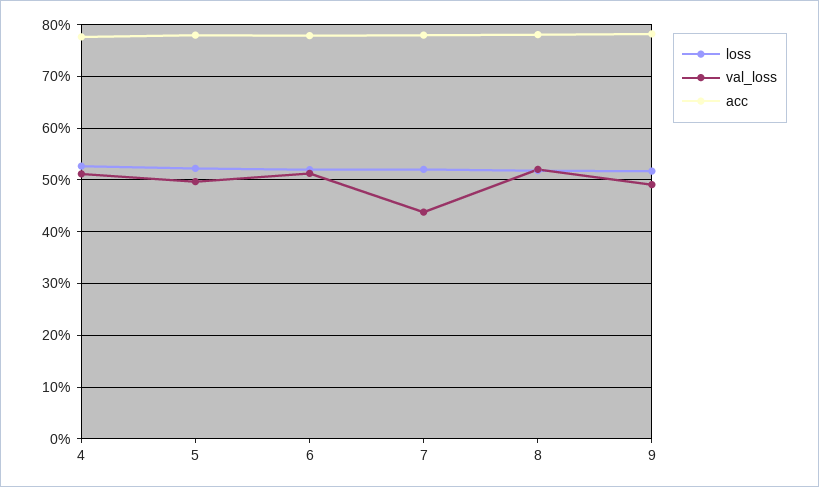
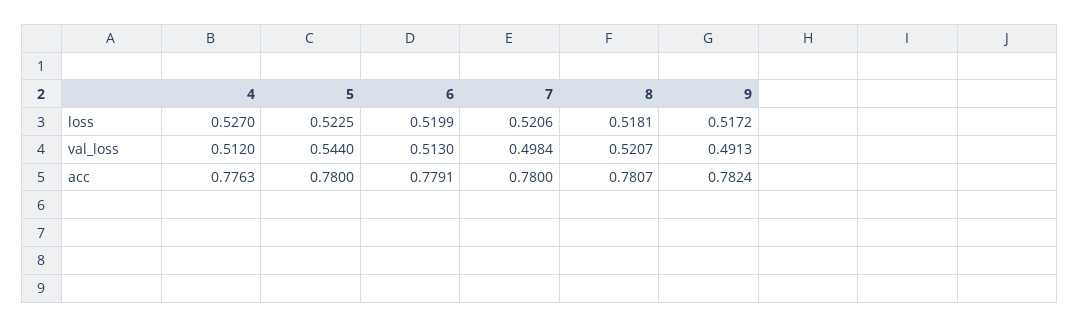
val_loss, 5: 0.5 -> 0.544
val_loss, 7: 0.44 -> 0.4984

